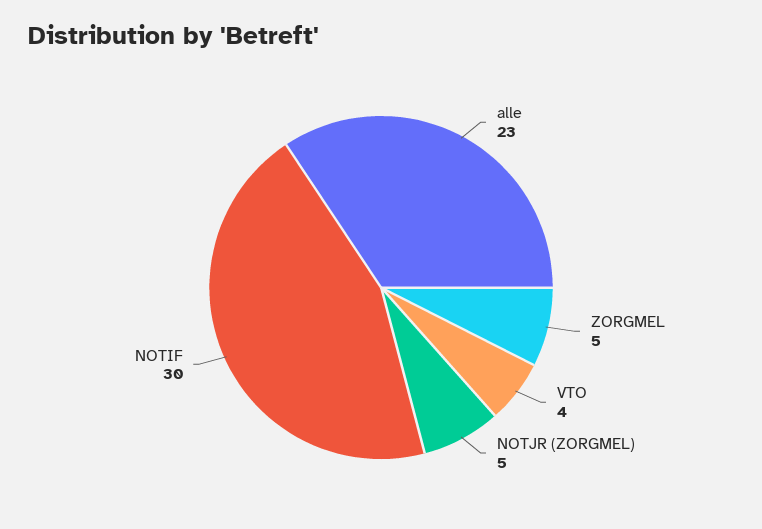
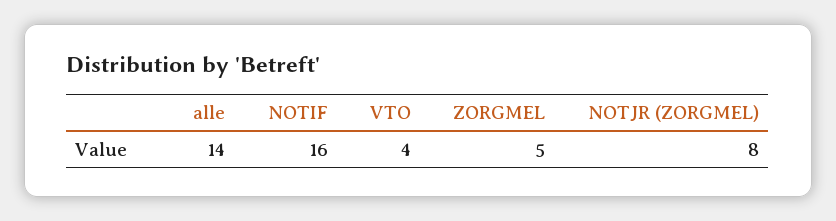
alle: 23 -> 14
NOTJR (ZORGMEL): 5 -> 8
NOTIF: 30 -> 16

